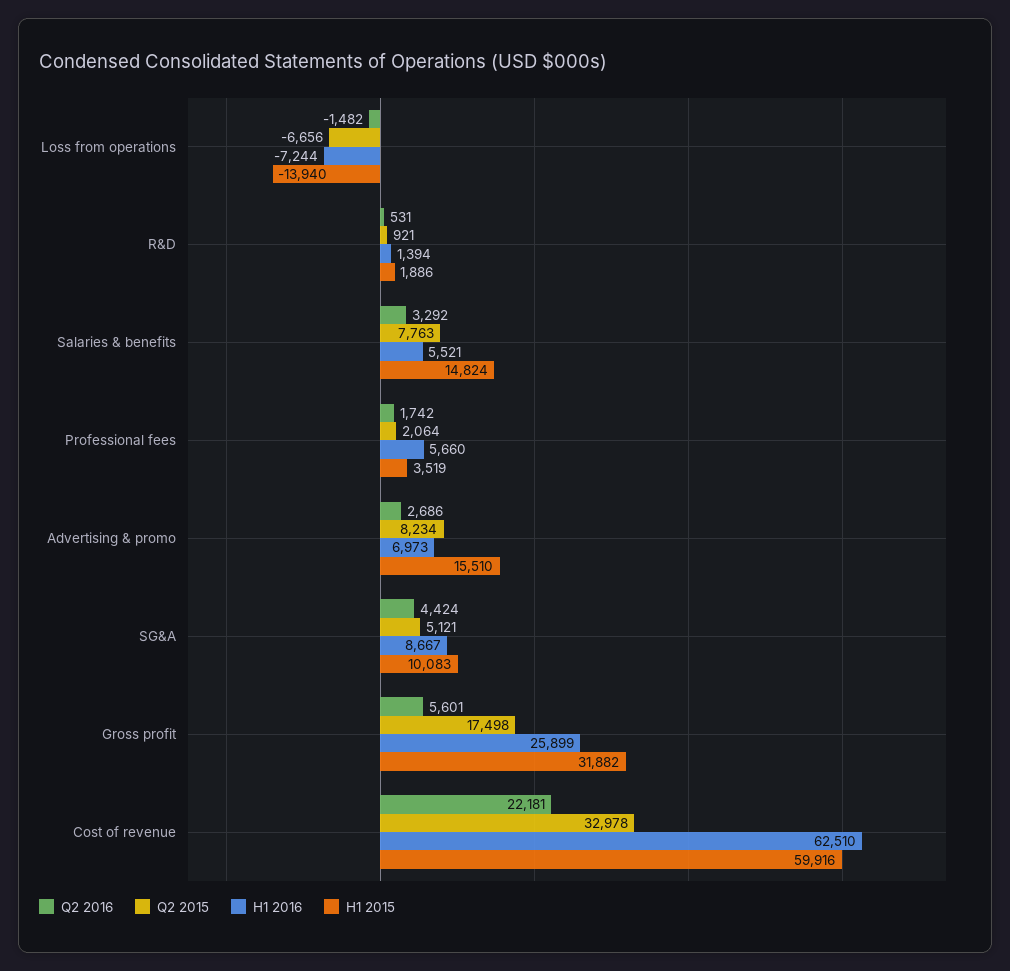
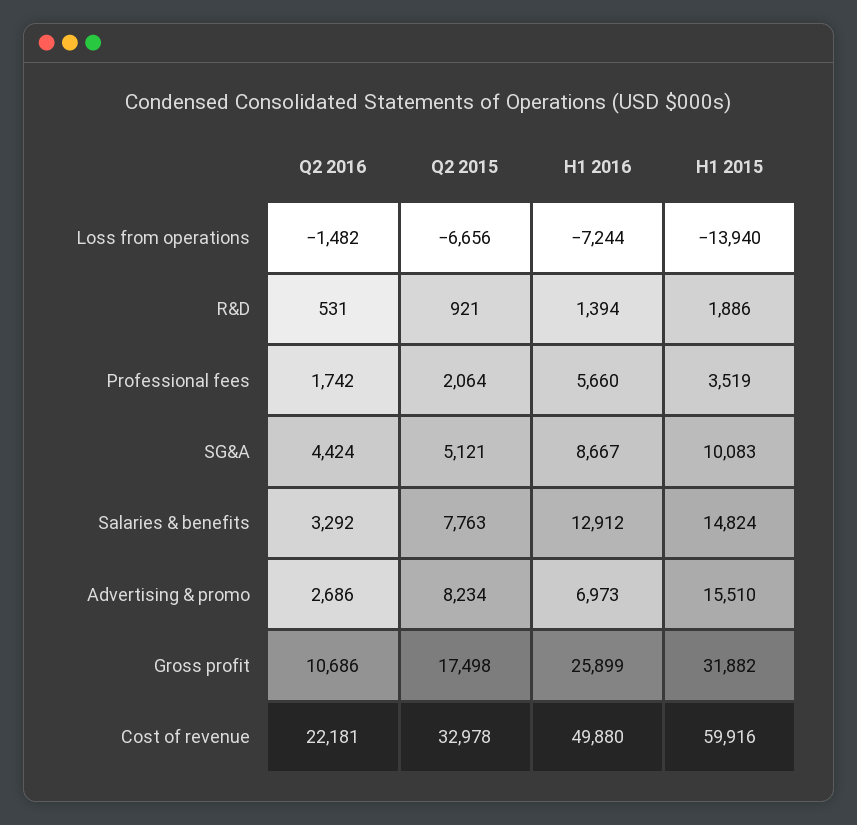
H1 2016, Salaries & benefits: 5521 -> 12912
Q2 2016, Gross profit: 5601 -> 10686
H1 2016, Cost of revenue: 62510 -> 49880

